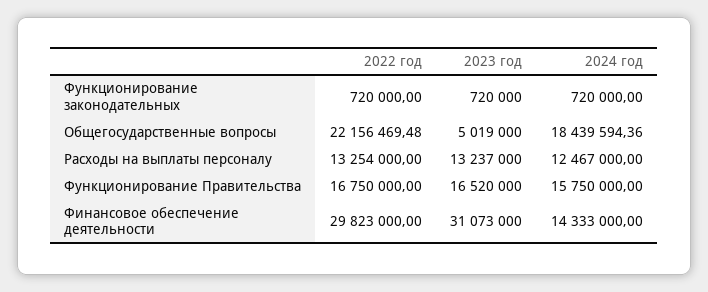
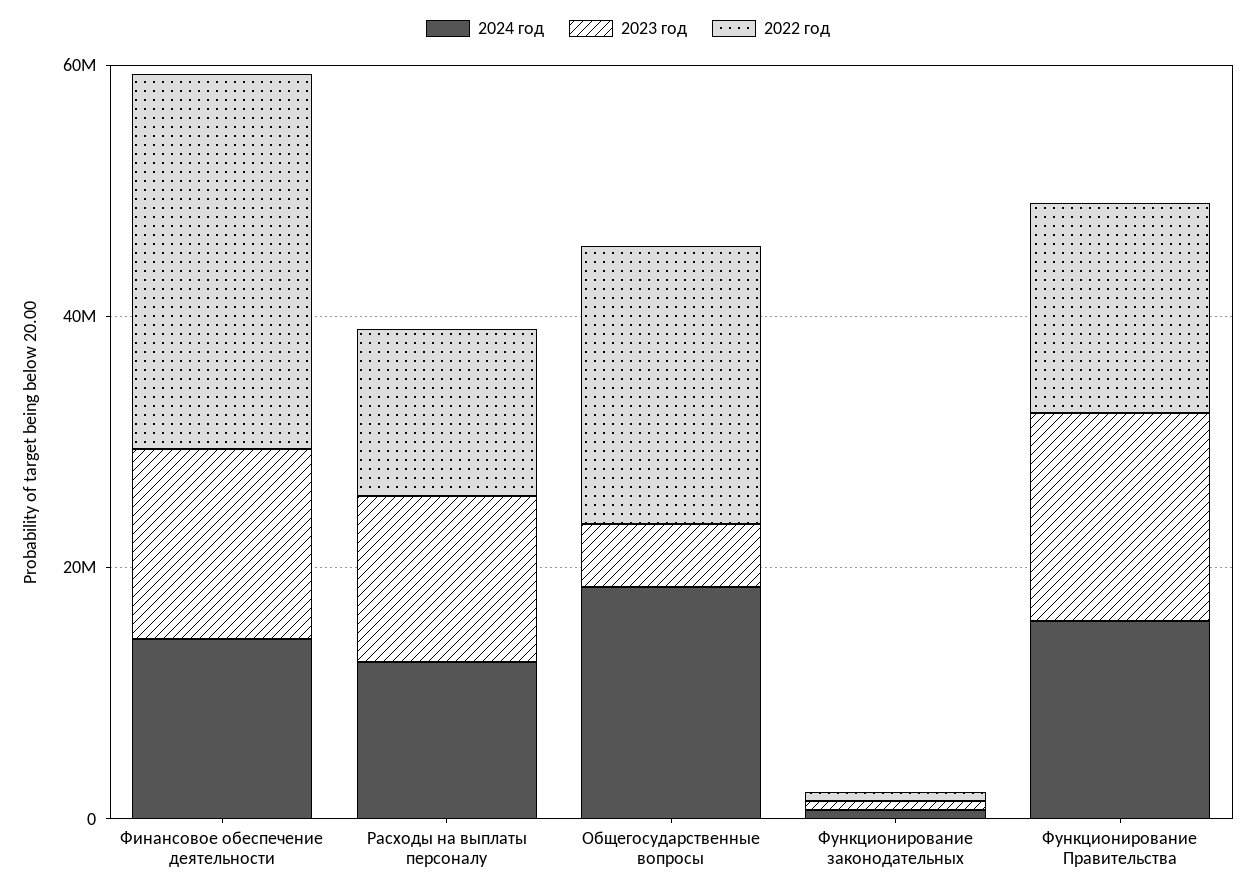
2023 год, Финансовое обеспечение деятельности: 31073000 -> 15000000

